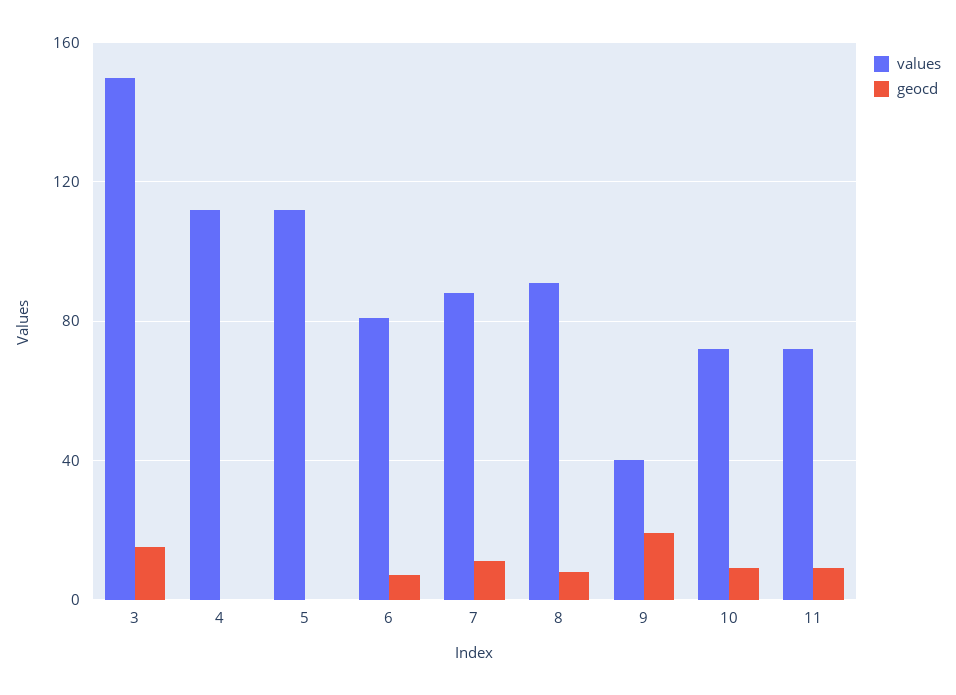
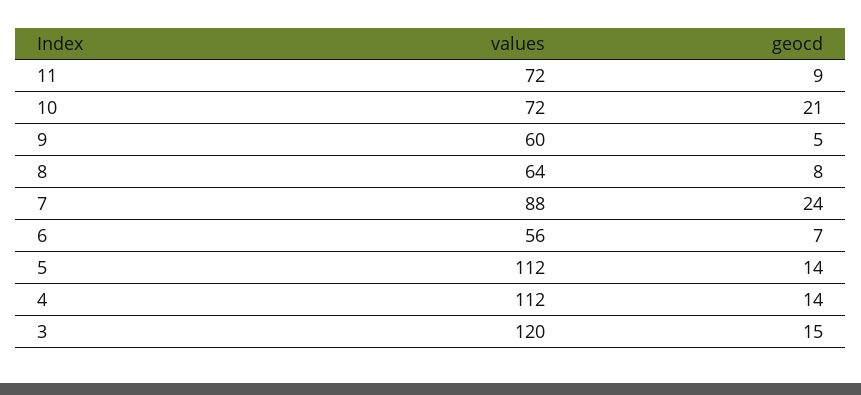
values, 3: 150 -> 120
geocd, 4: 0 -> 14
geocd, 5: 0 -> 14
values, 6: 80 -> 56
geocd, 7: 10 -> 24
values, 8: 90 -> 64
values, 9: 40 -> 60
geocd, 9: 20 -> 5
geocd, 10: 10 -> 21

